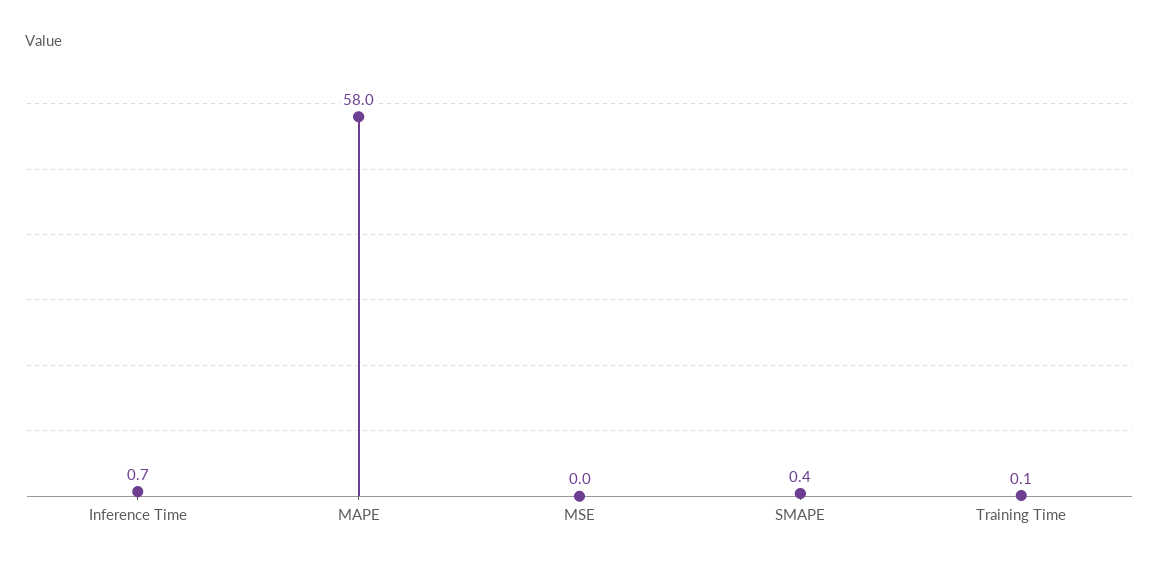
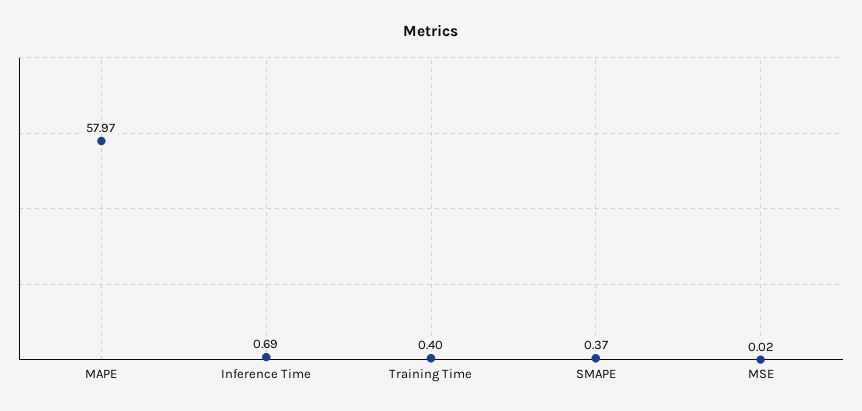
Training Time: 0.1 -> 0.4

